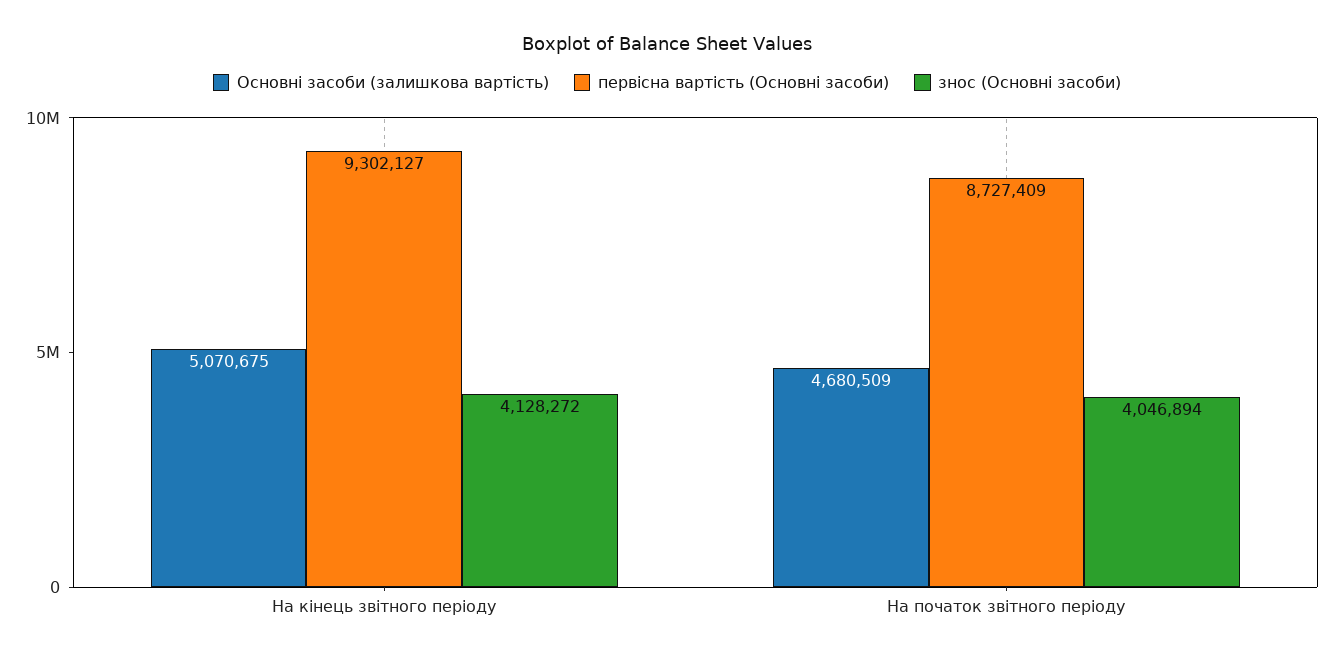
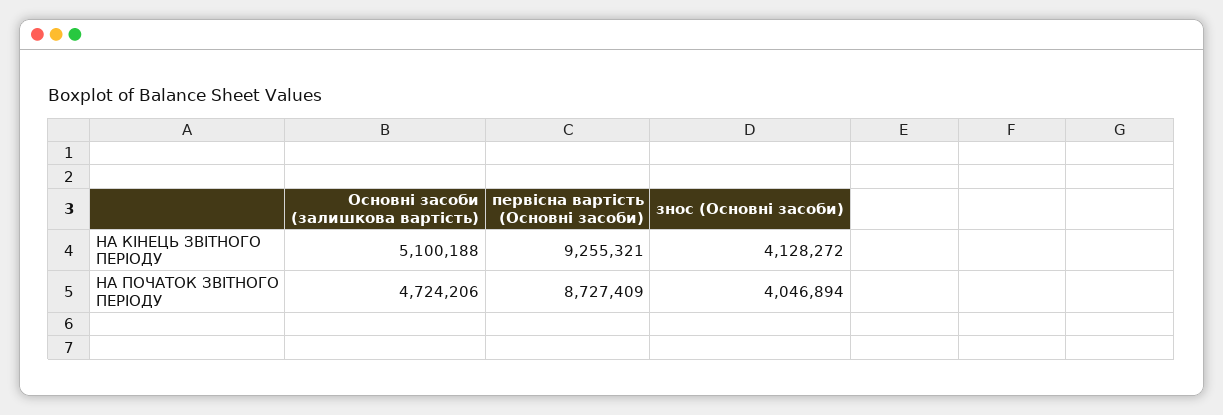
Основні засоби (залишкова вартість), На кінець звітного періоду: 5070675 -> 5100188
первісна вартість (Основні засоби), На кінець звітного періоду: 9302127 -> 9255321
Основні засоби (залишкова вартість), На початок звітного періоду: 4680509 -> 4724206

